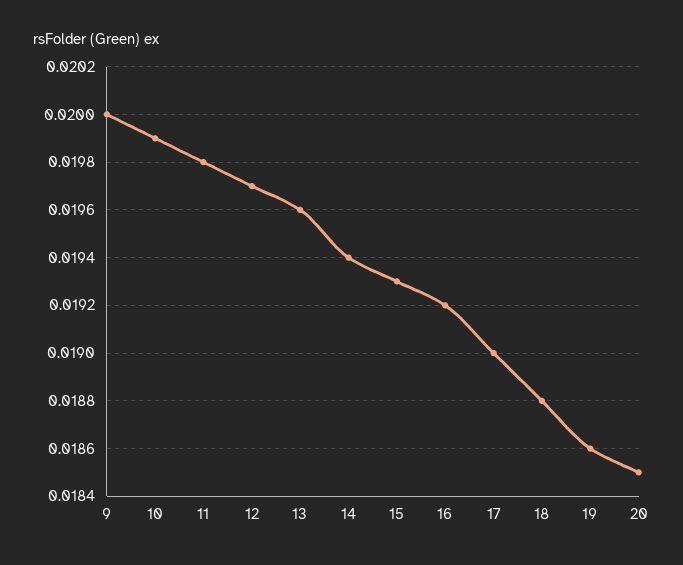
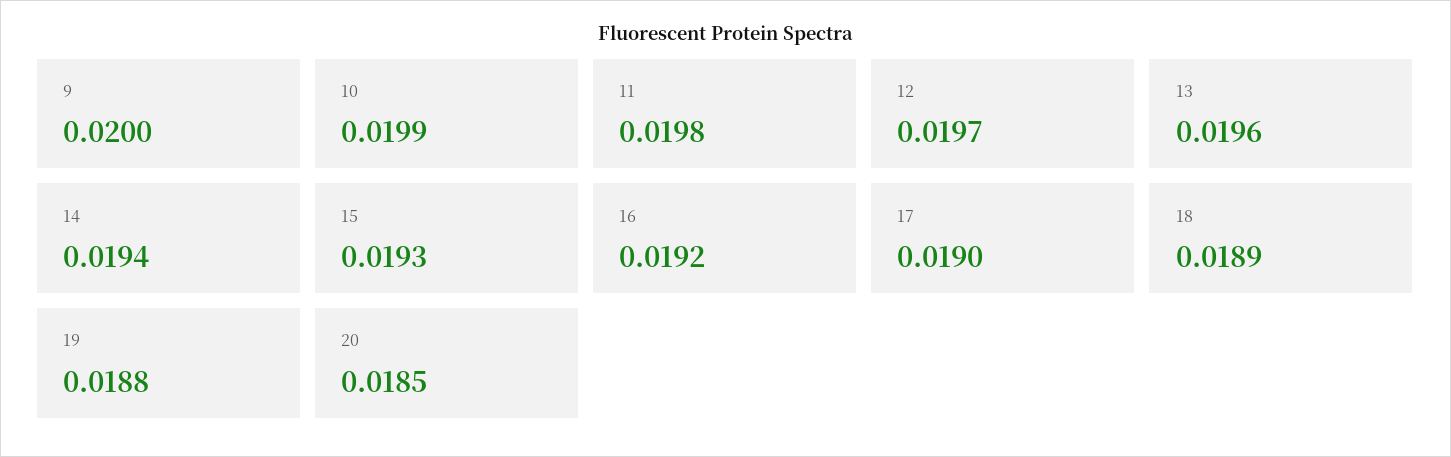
18: 0.0188 -> 0.0189
19: 0.0186 -> 0.0188

